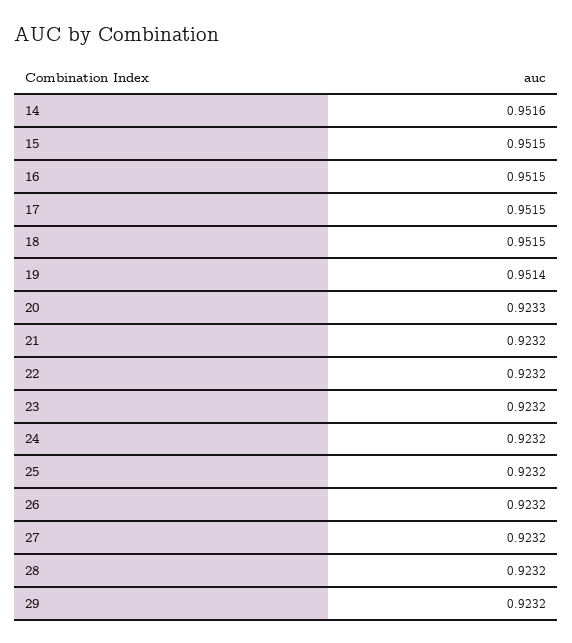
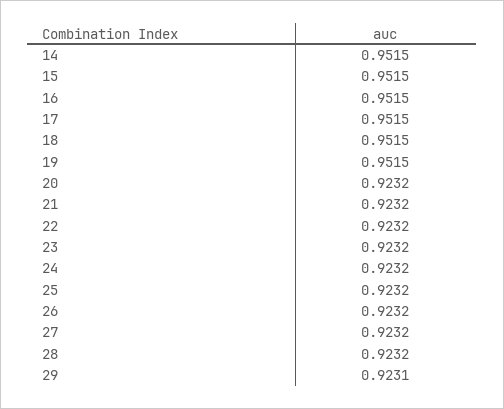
14: 0.9516 -> 0.9515
19: 0.9514 -> 0.9515
20: 0.9233 -> 0.9232
29: 0.9232 -> 0.9231

